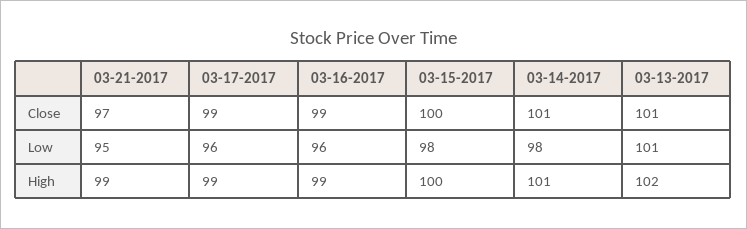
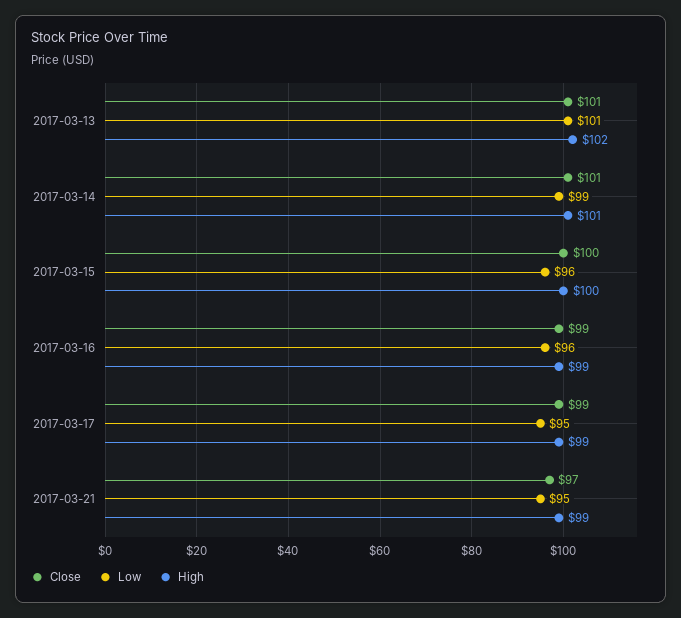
Low, 03-17-2017: 96 -> 95
Low, 03-15-2017: 98 -> 96
Low, 03-14-2017: 98 -> 99

